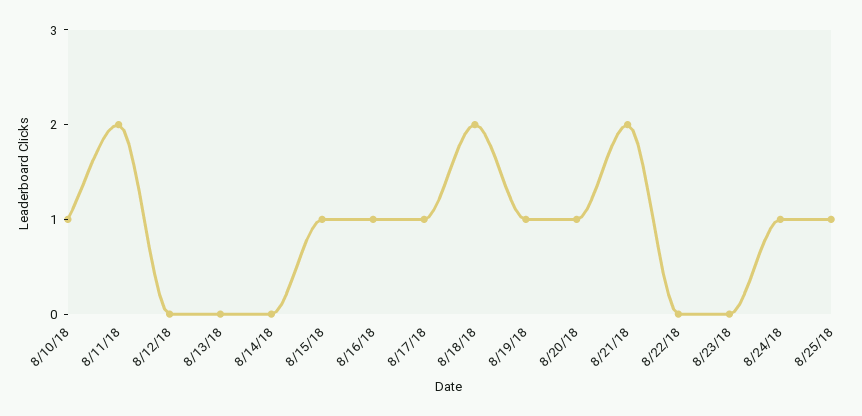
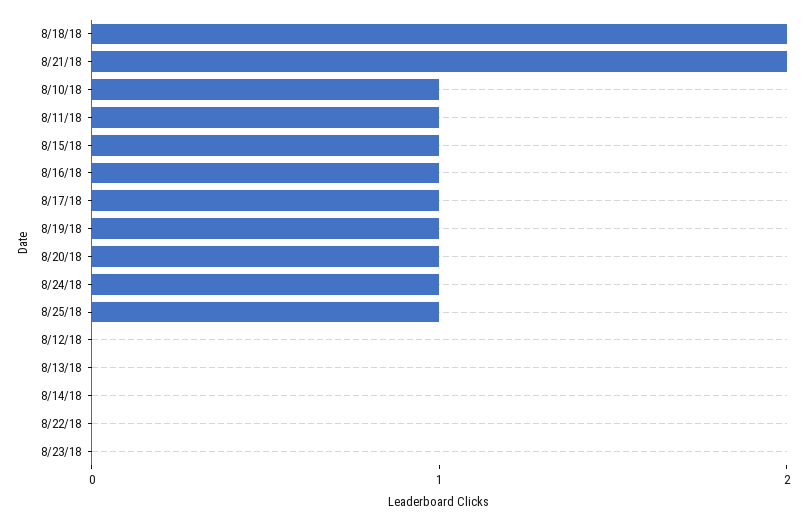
8/11/18: 2 -> 1

